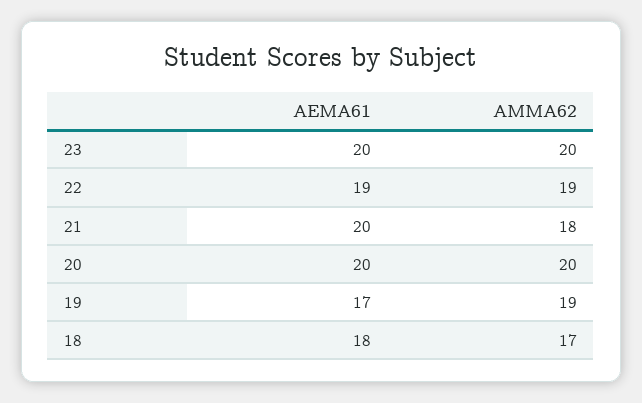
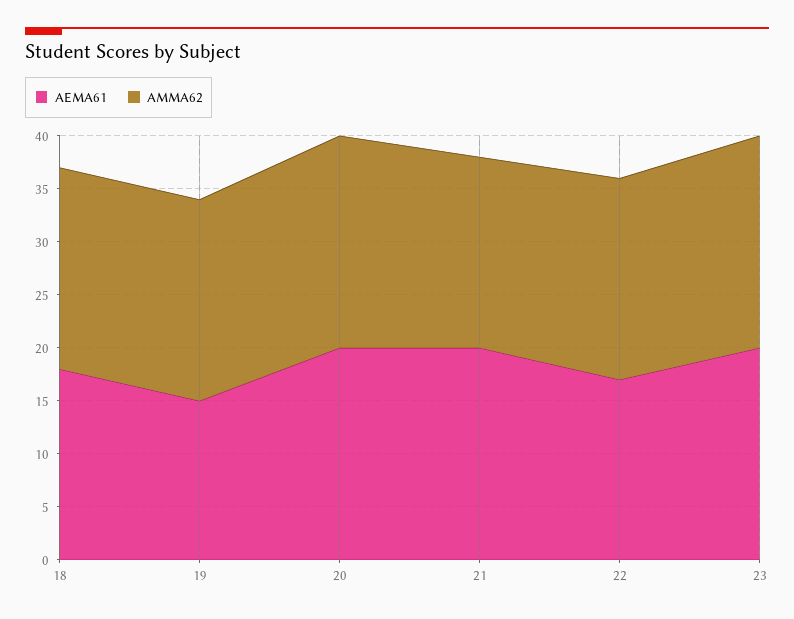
AEMA61, 22: 19 -> 17
AEMA61, 19: 17 -> 15
AMMA62, 18: 17 -> 19

